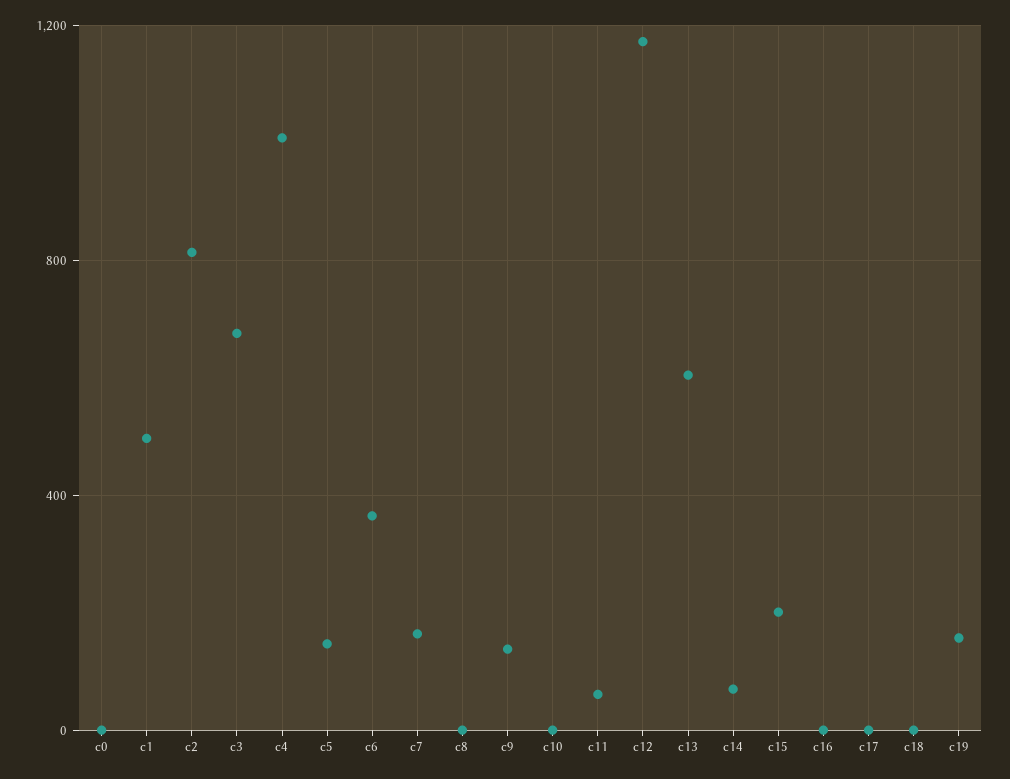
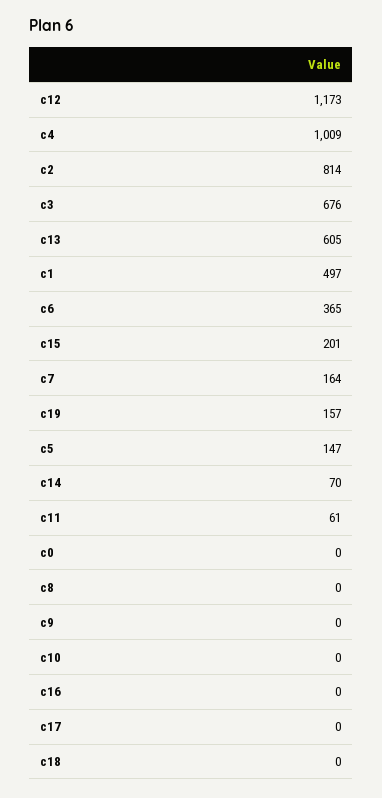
c9: 150 -> 0

